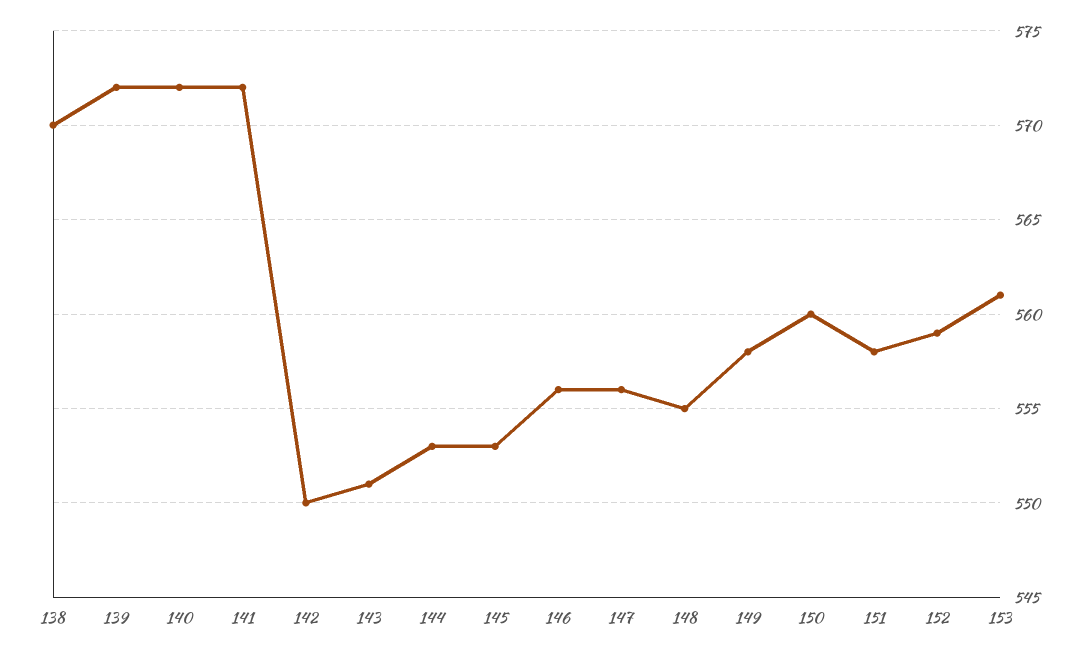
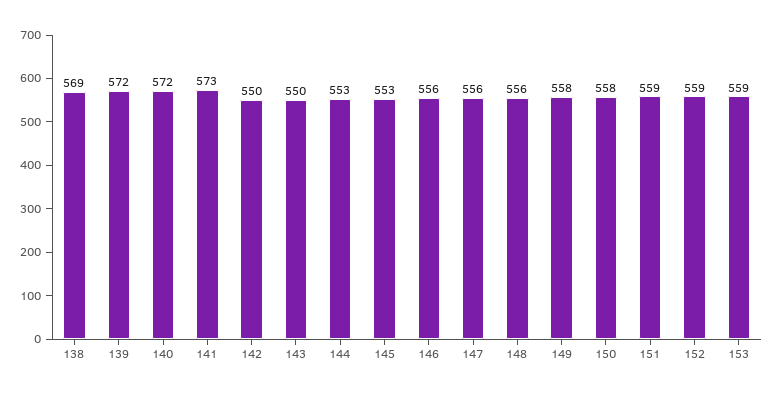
138: 570 -> 569
141: 572 -> 573
143: 551 -> 550
148: 555 -> 556
150: 560 -> 558
151: 558 -> 559
153: 561 -> 559

